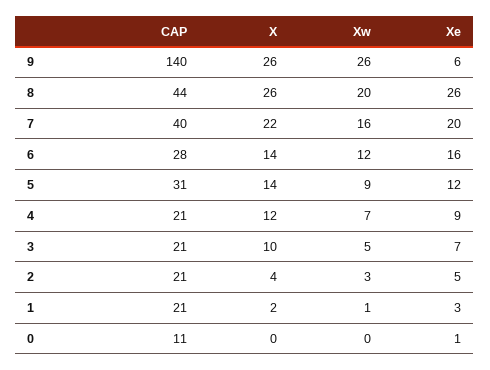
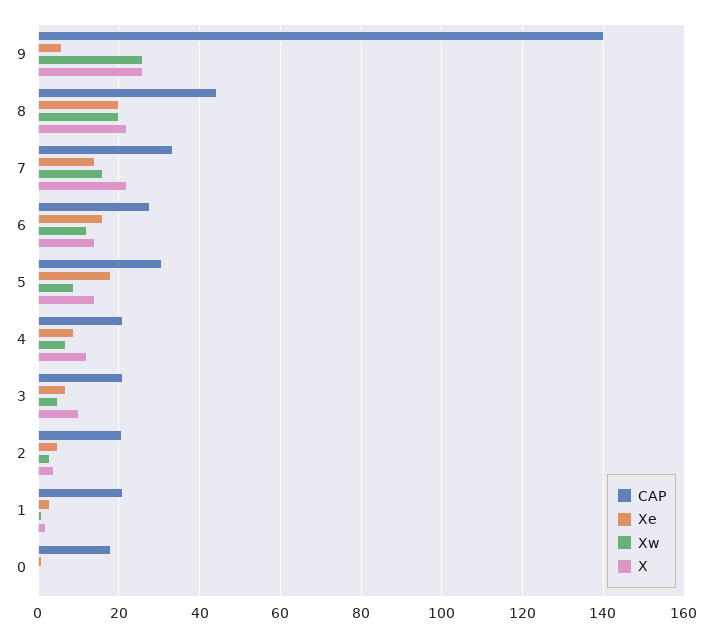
X, 8: 26 -> 22
Xe, 8: 26 -> 20
CAP, 7: 40 -> 34
Xe, 7: 20 -> 14
Xe, 5: 12 -> 18
CAP, 0: 11 -> 18

